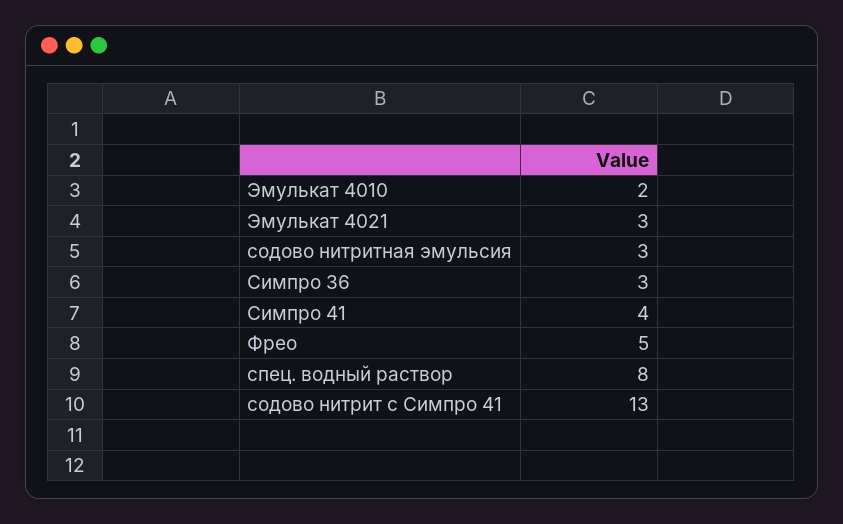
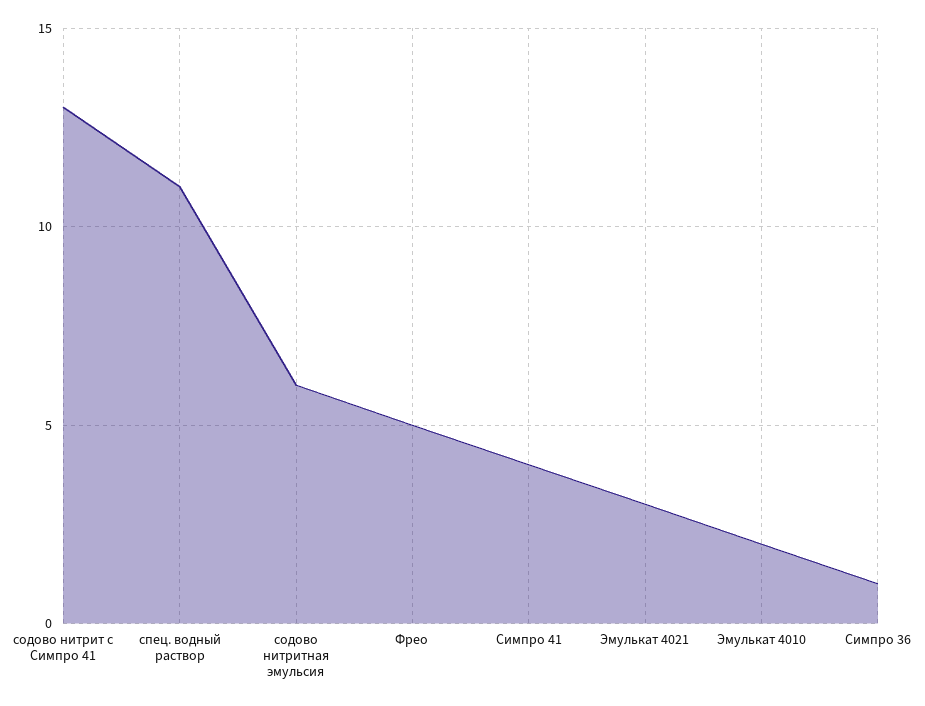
содово нитритная эмульсия: 3 -> 6
Симпро 36: 3 -> 1
спец. водный раствор: 8 -> 11

